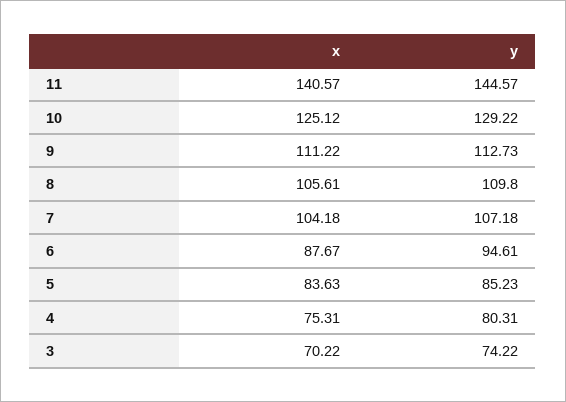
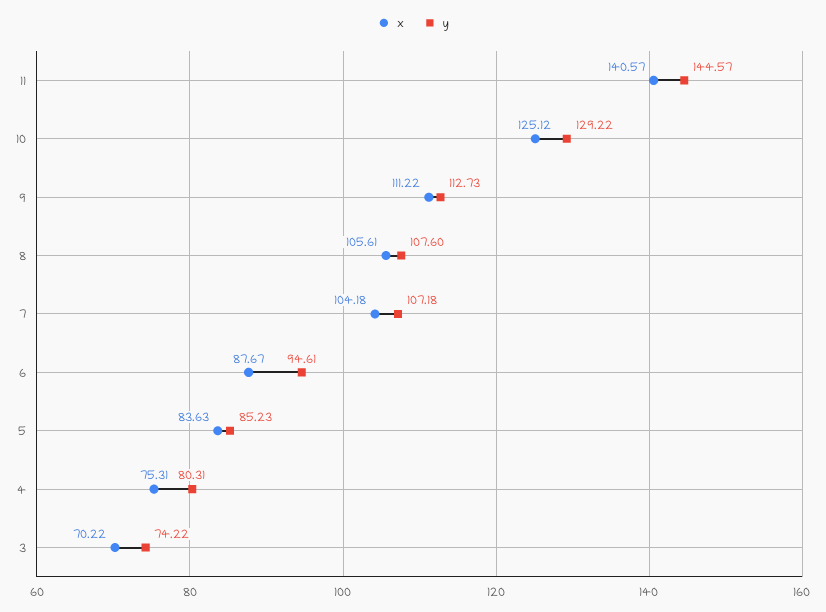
y, 8: 109.8 -> 107.6

